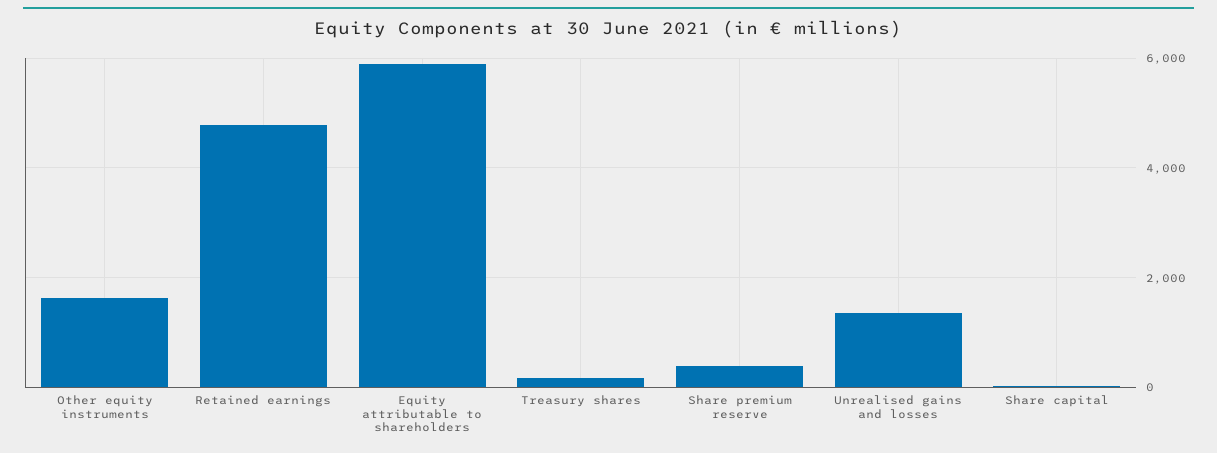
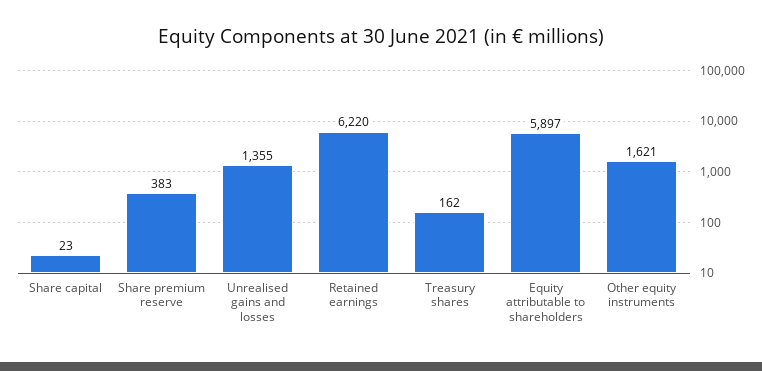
Retained earnings: 4800 -> 6220

